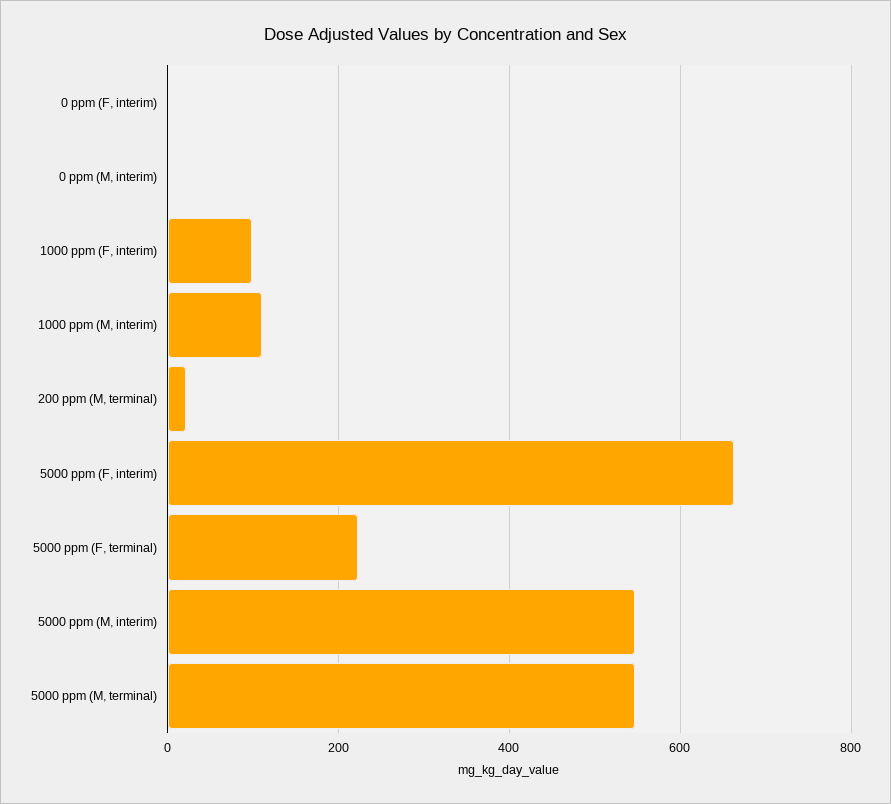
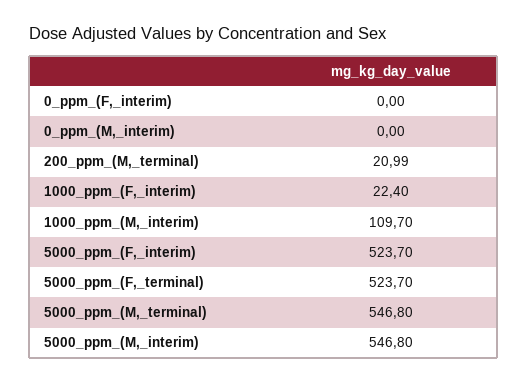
1000 ppm (F, interim): 100 -> 22.4
5000 ppm (F, interim): 660 -> 523.7
5000 ppm (F, terminal): 220 -> 523.7

